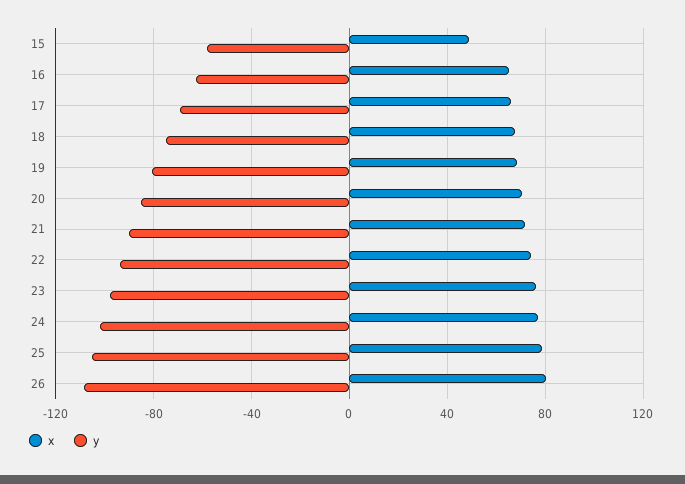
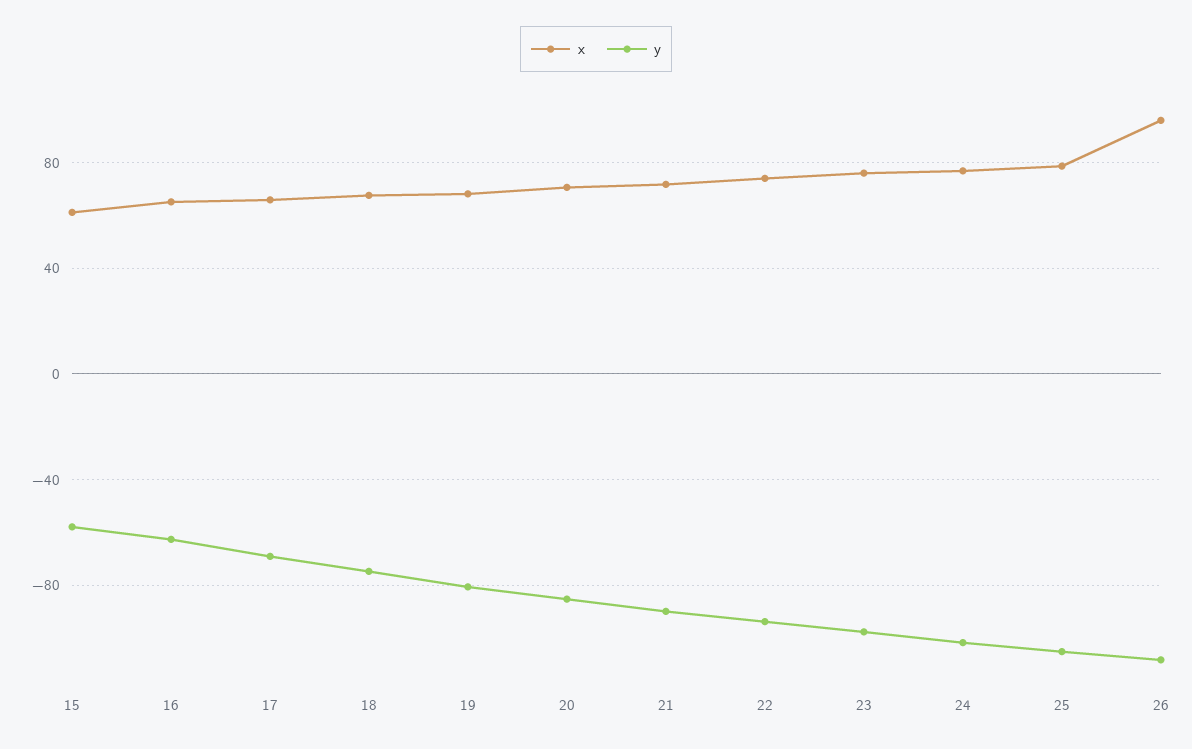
x, 15: 50 -> 60
x, 26: 80 -> 95

